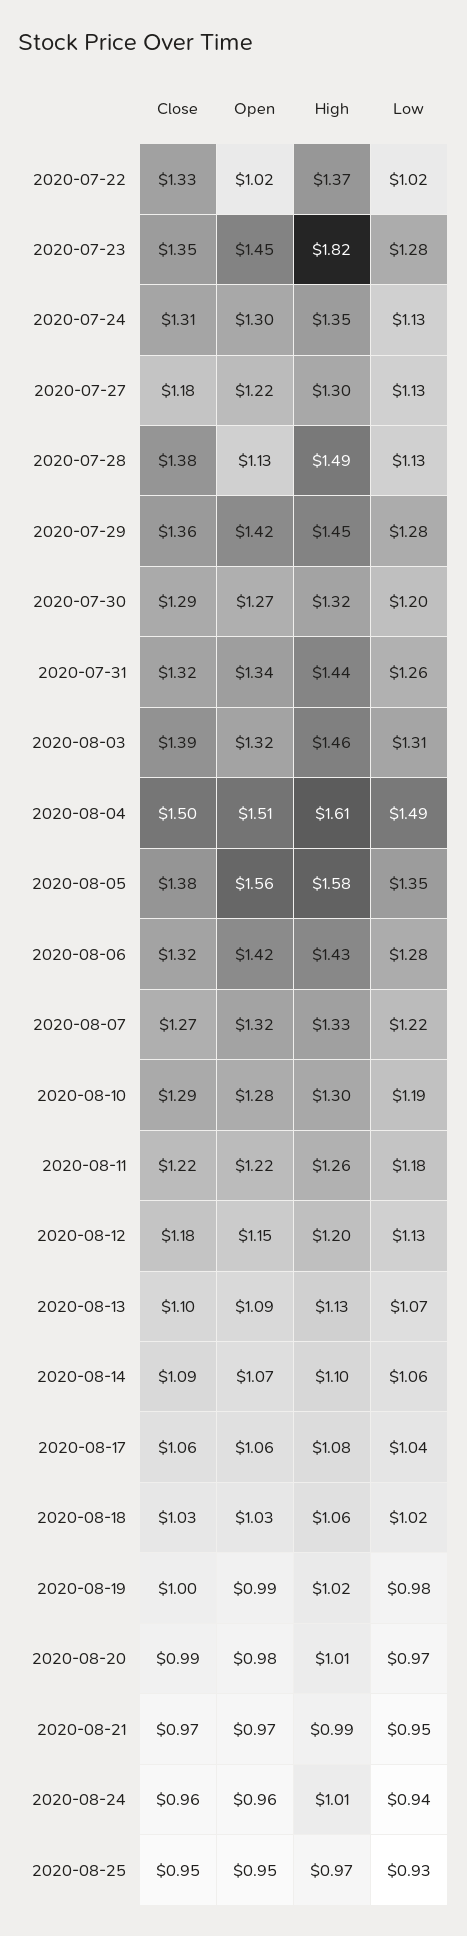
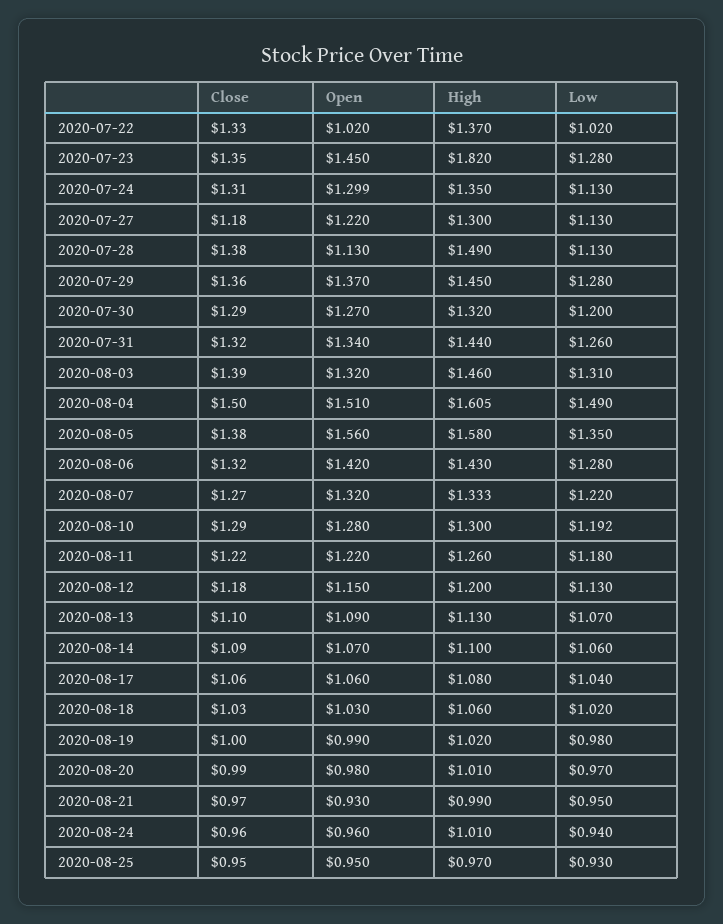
Open, 2020-07-29: 1.42 -> 1.37
Open, 2020-08-21: 0.97 -> 0.93

